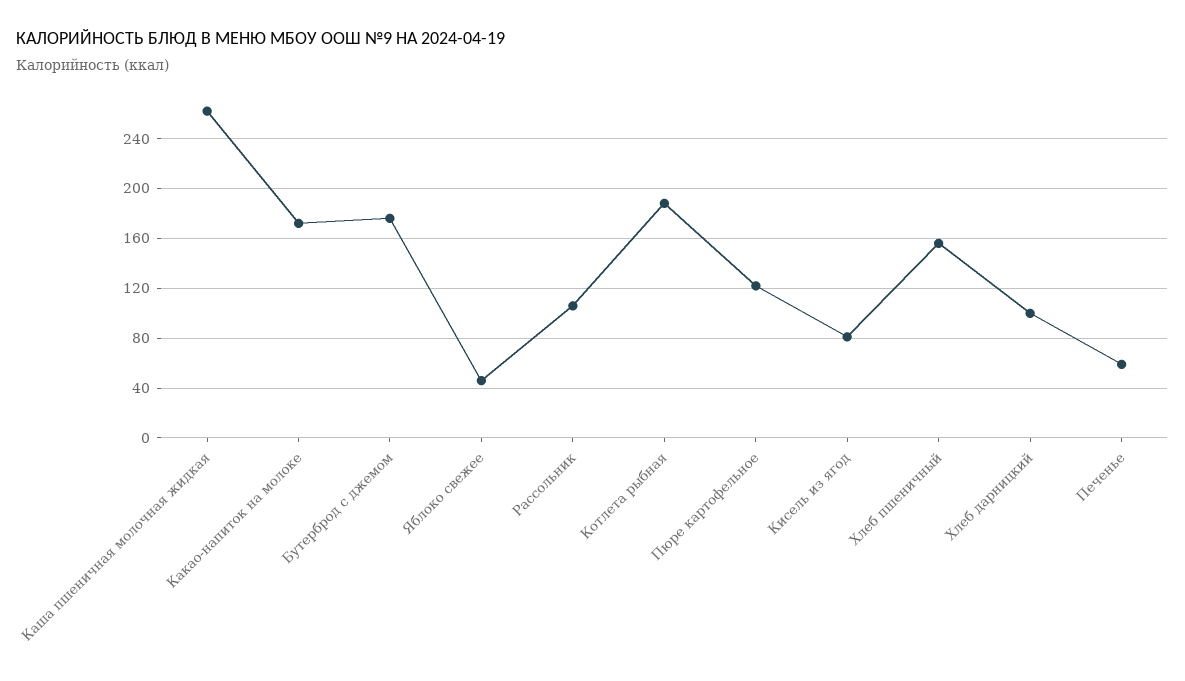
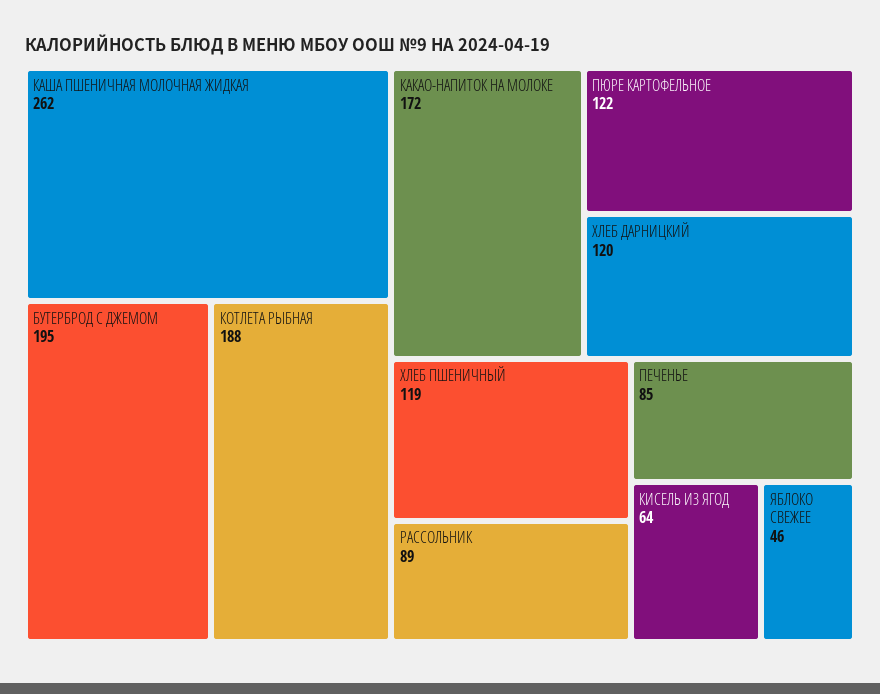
Бутерброд с джемом: 175 -> 195
Рассольник: 105 -> 89
Кисель из ягод: 80 -> 64
Хлеб пшеничный: 155 -> 119
Хлеб дарницкий: 100 -> 120
Печенье: 60 -> 85

